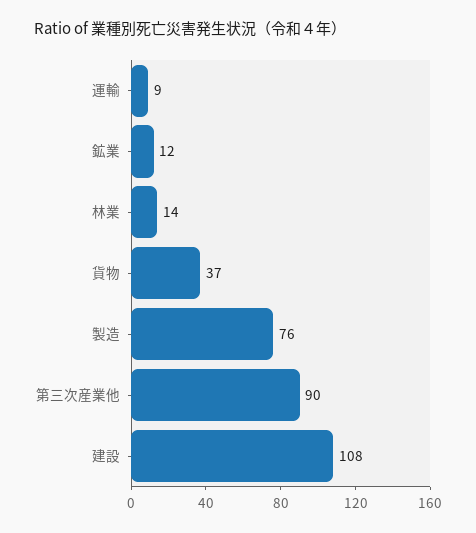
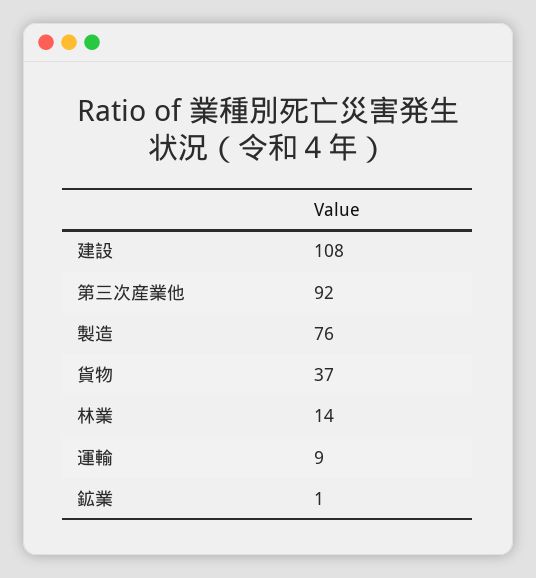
鉱業: 12 -> 1
第三次産業他: 90 -> 92

